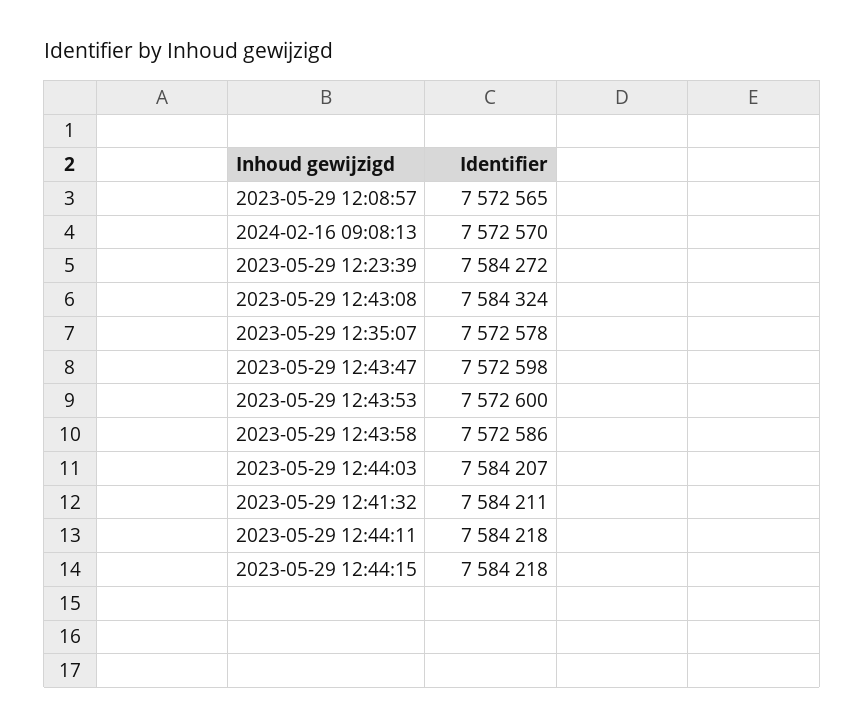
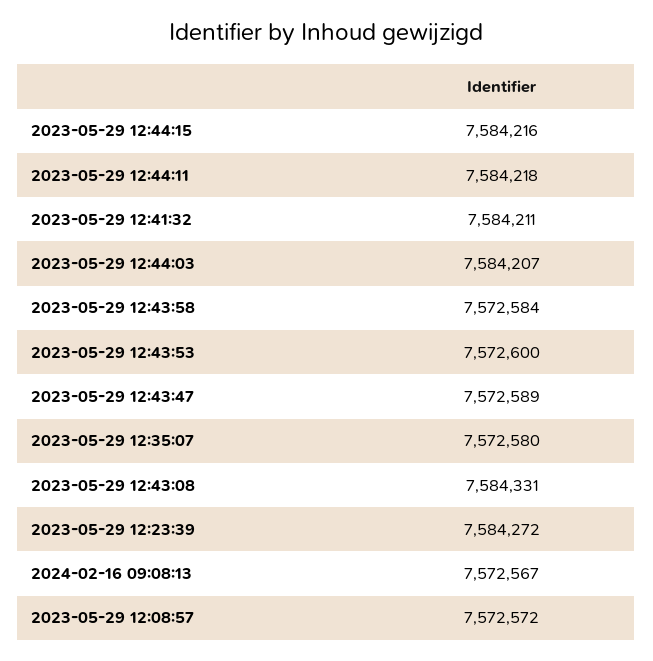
2023-05-29 12:08:57: 7572565 -> 7572572
2024-02-16 09:08:13: 7572570 -> 7572567
2023-05-29 12:43:08: 7584324 -> 7584331
2023-05-29 12:35:07: 7572578 -> 7572580
2023-05-29 12:43:47: 7572598 -> 7572589
2023-05-29 12:43:58: 7572586 -> 7572584
2023-05-29 12:44:15: 7584218 -> 7584216

